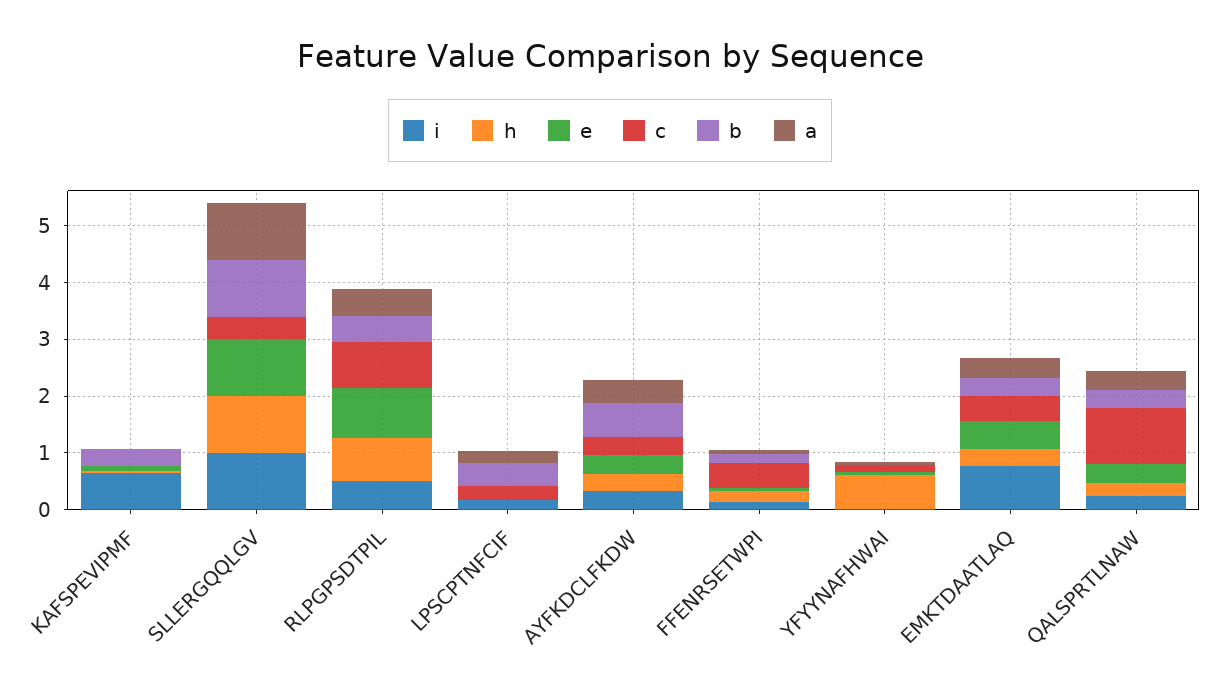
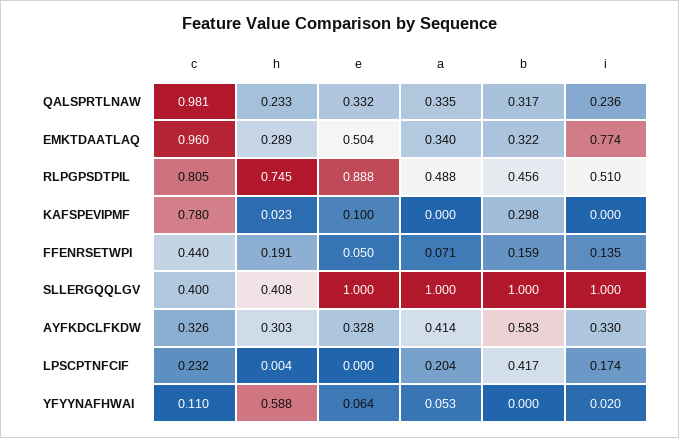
i, KAFSPEVIPMF: 0.6 -> 0
c, KAFSPEVIPMF: 0 -> 0.78
h, SLLERGQQLGV: 1 -> 0.408
c, EMKTDAATLAQ: 0.4 -> 0.96

